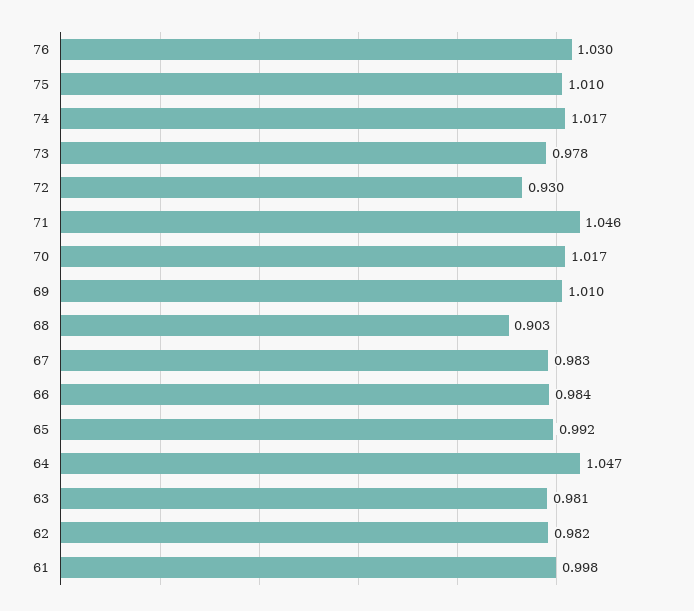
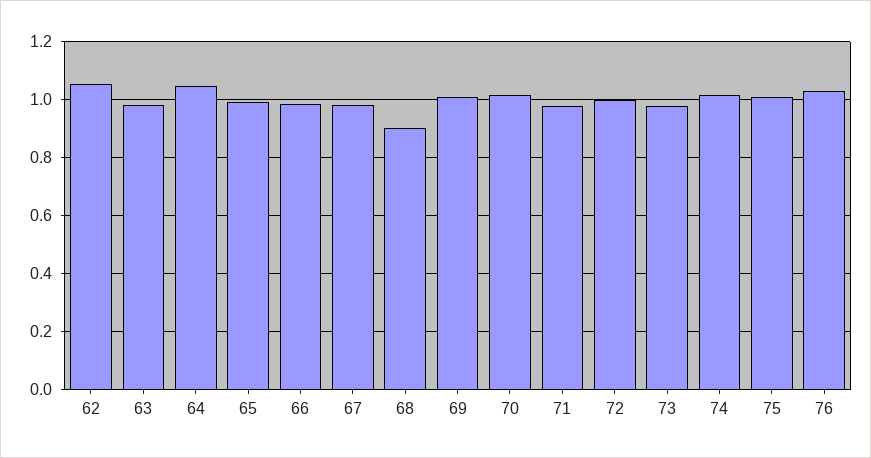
72: 0.93 -> 1
71: 1.046 -> 0.975
62: 0.982 -> 1.05
61: 0.998 -> none

